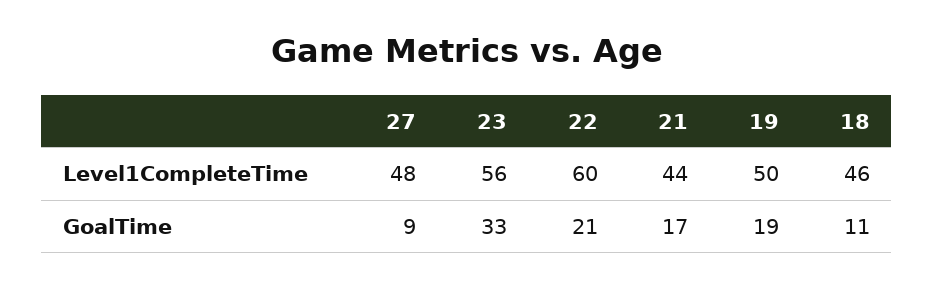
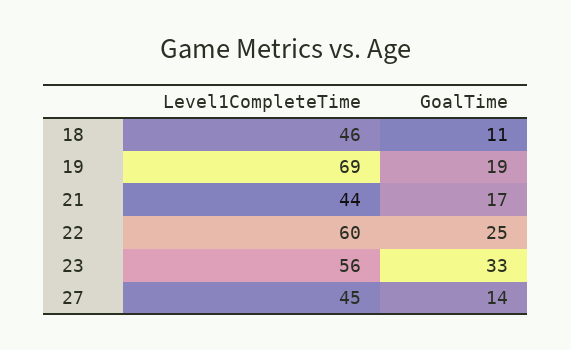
27, Level1CompleteTime: 48 -> 45
19, Level1CompleteTime: 50 -> 69
27, GoalTime: 9 -> 14
22, GoalTime: 21 -> 25

